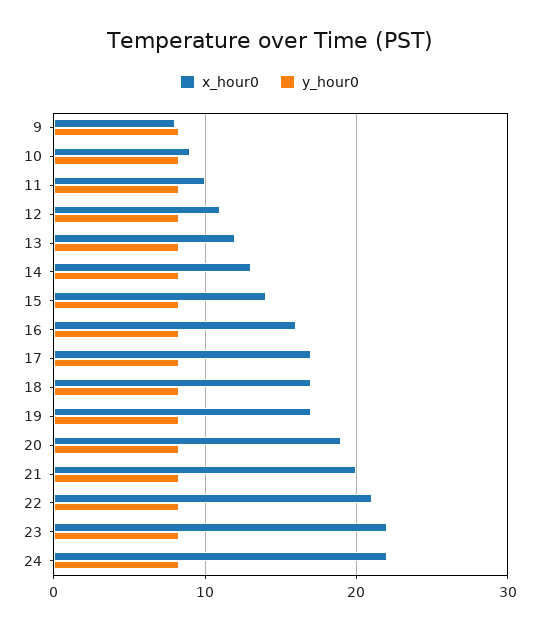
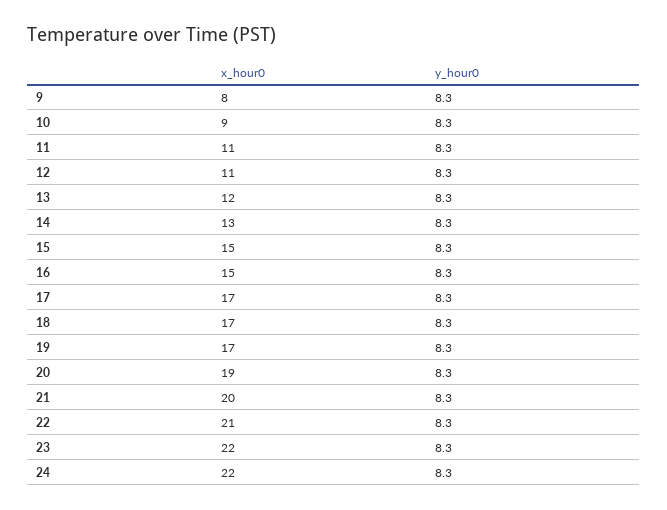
x_hour0, 11: 10 -> 11
x_hour0, 15: 14 -> 15
x_hour0, 16: 16 -> 15

